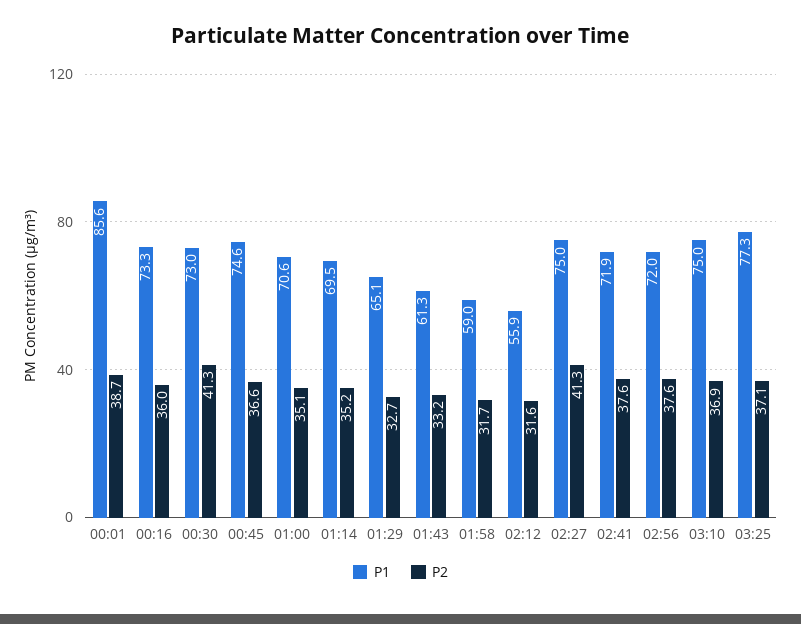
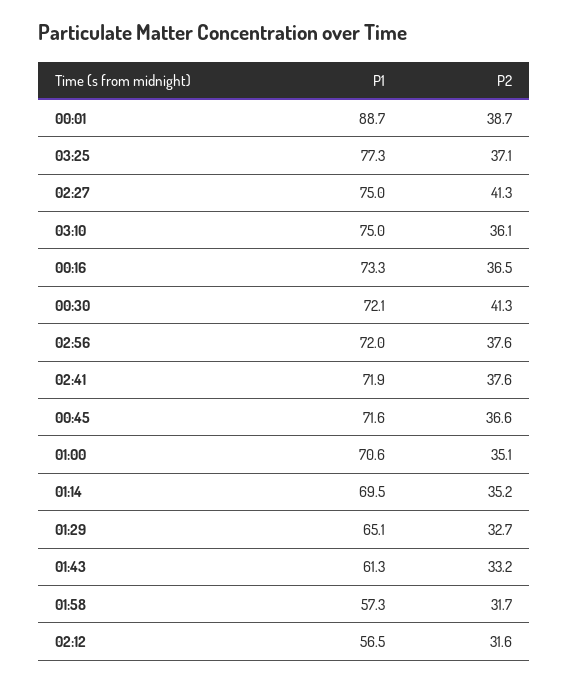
P1, 00:01: 85.6 -> 88.7
P2, 00:16: 36 -> 36.5
P1, 00:30: 73 -> 72.1
P1, 00:45: 74.6 -> 71.6
P1, 01:58: 59 -> 57.3
P1, 02:12: 55.9 -> 56.5
P2, 03:10: 36.9 -> 36.1

